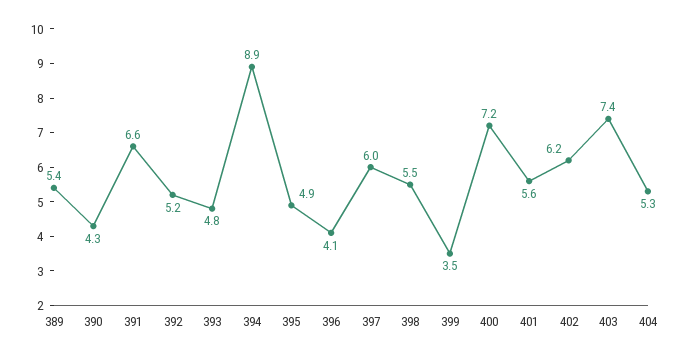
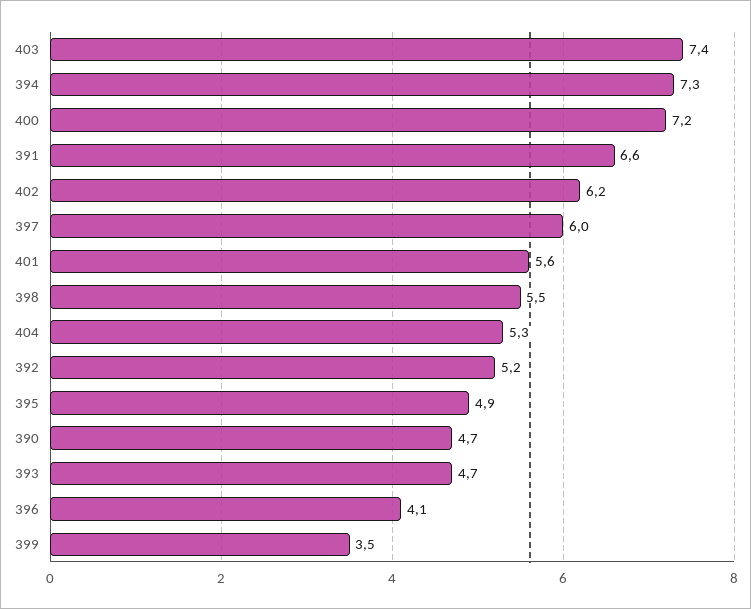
389: 5.4 -> none
390: 4.3 -> 4.7
393: 4.8 -> 4.7
394: 8.9 -> 7.3

